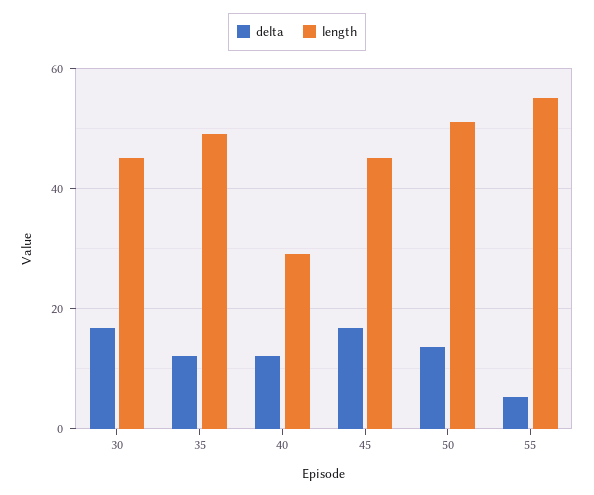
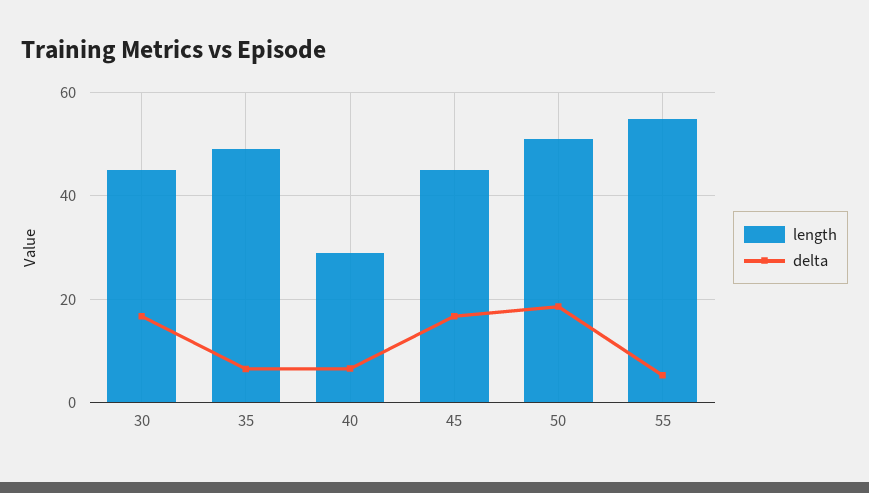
delta, 35: 12 -> 6
delta, 40: 12 -> 6
delta, 50: 14 -> 18

